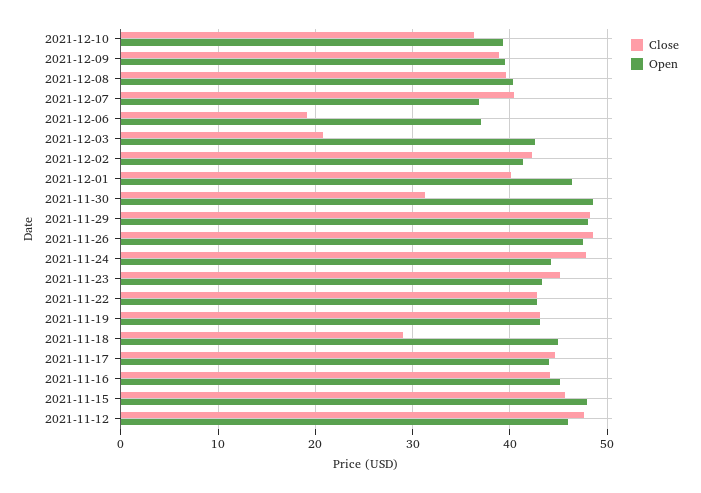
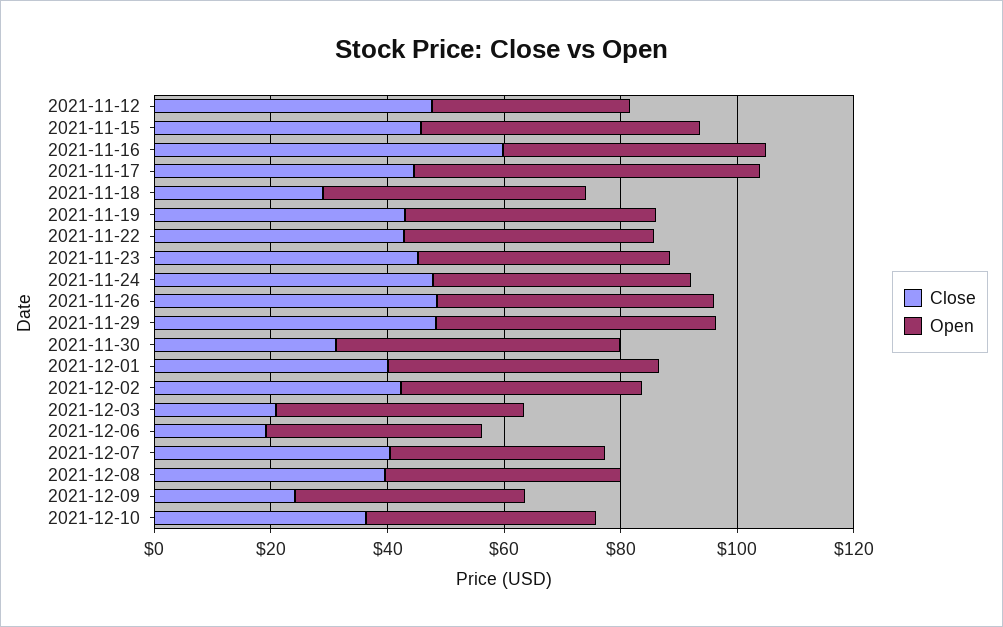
Close, 2021-12-09: 39 -> 25
Open, 2021-11-17: 44 -> 60
Close, 2021-11-16: 44 -> 60
Open, 2021-11-12: 46 -> 35

